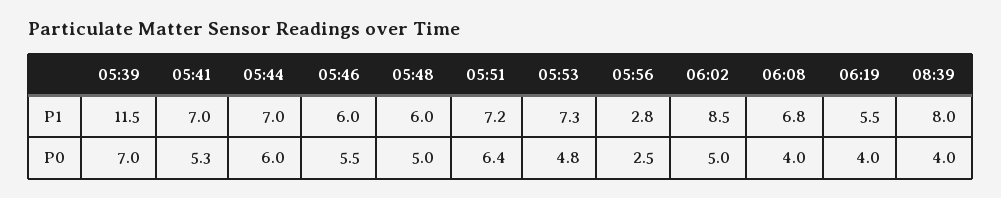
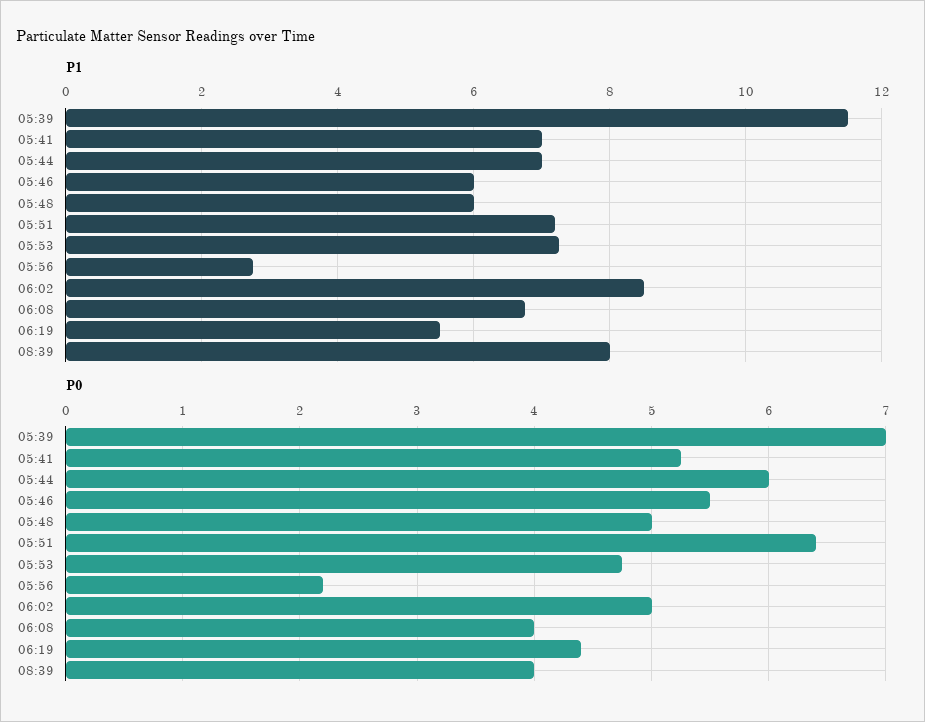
P0, 05:56: 2.5 -> 2.2
P0, 06:19: 4 -> 4.4

